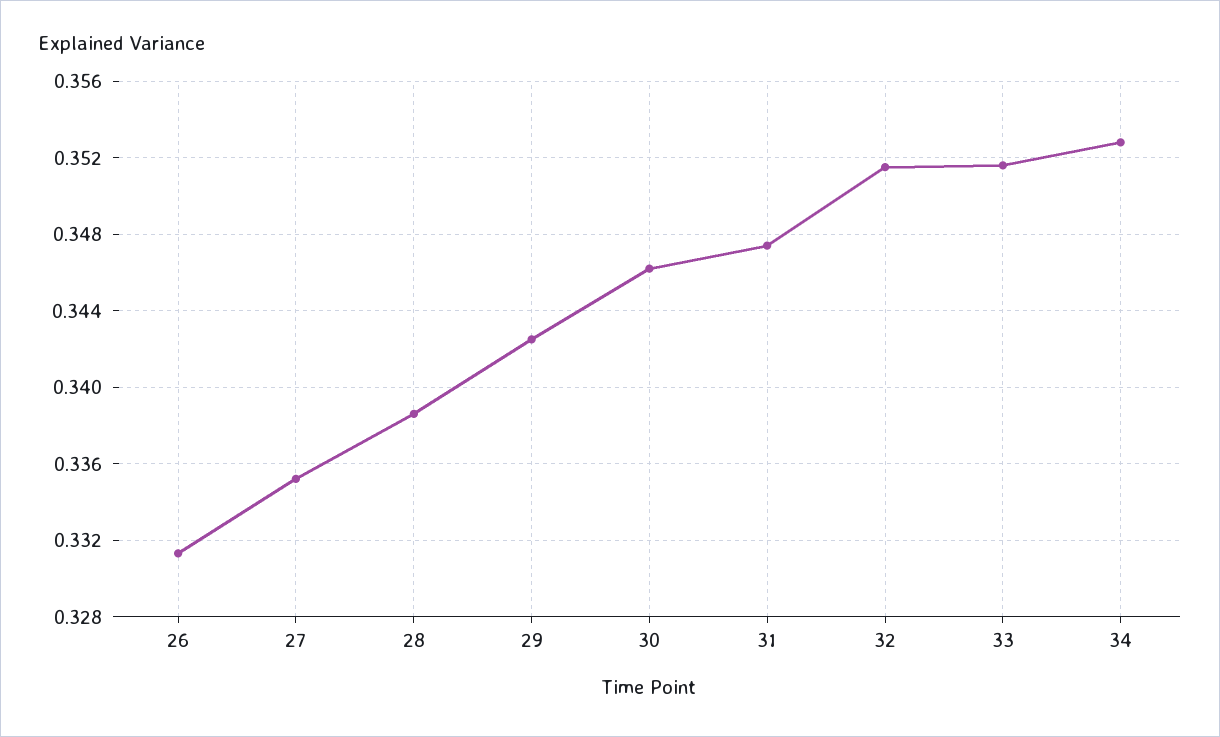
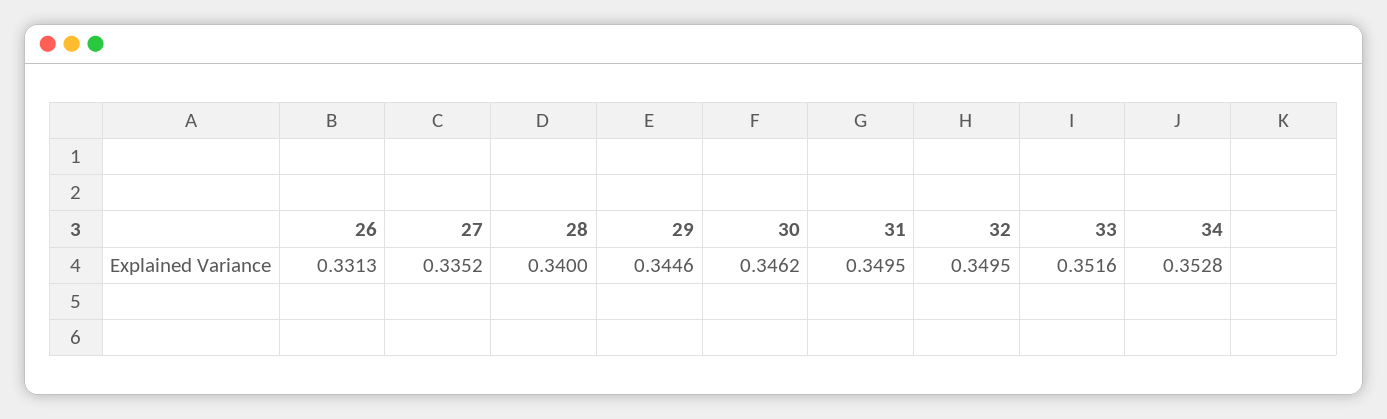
28: 0.3385 -> 0.34
29: 0.3425 -> 0.3446
31: 0.3475 -> 0.3495
32: 0.3515 -> 0.3495

